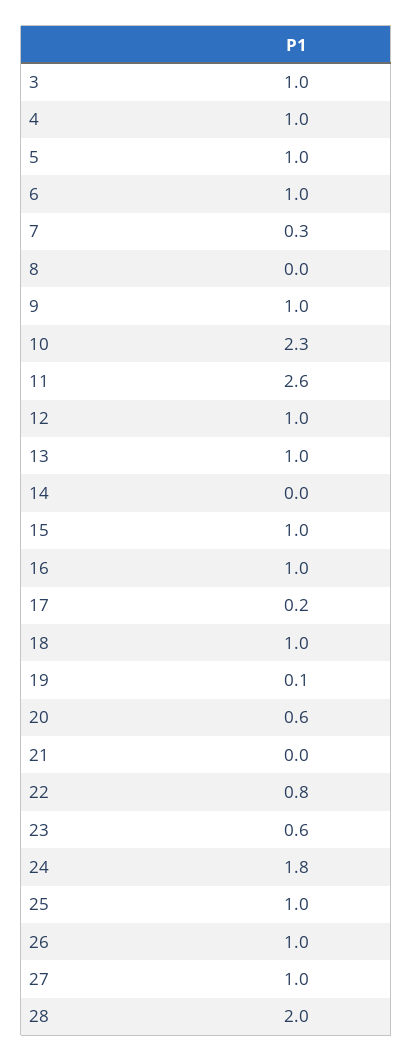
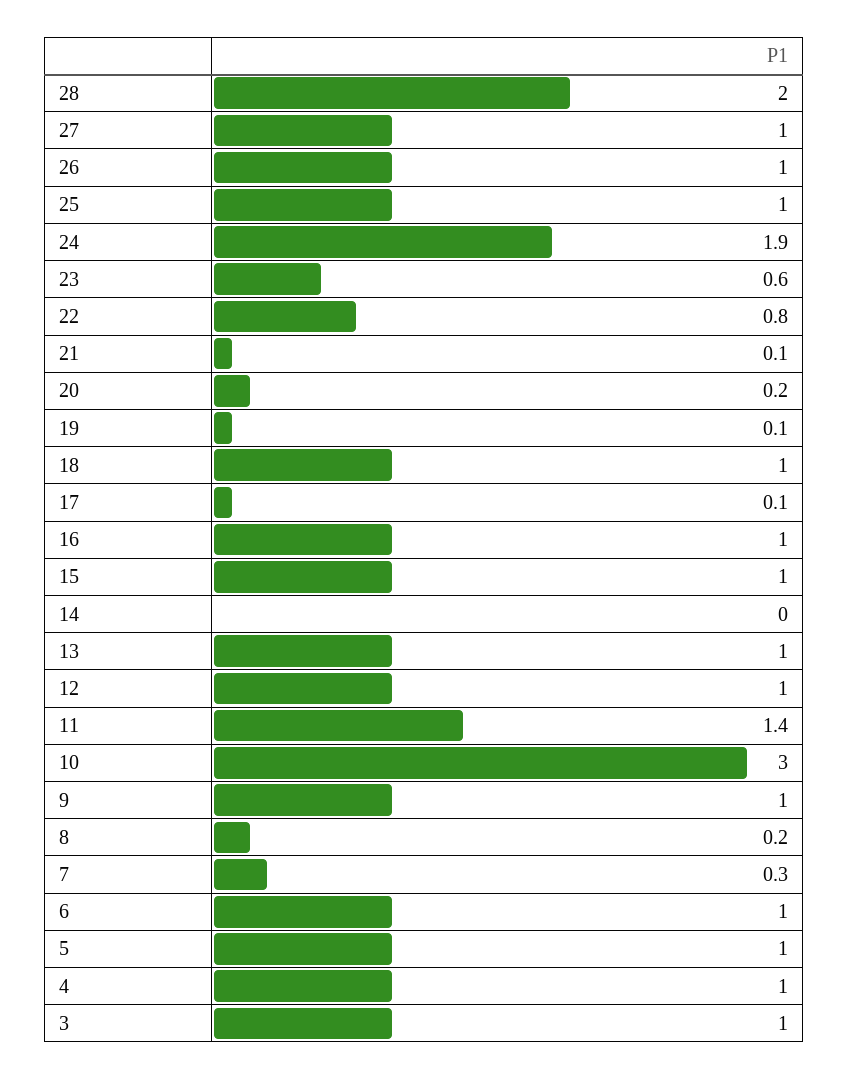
8: 0 -> 0.2
10: 2.3 -> 3
11: 2.6 -> 1.4
17: 0.2 -> 0.1
20: 0.6 -> 0.2
21: 0 -> 0.1
24: 1.8 -> 1.9

